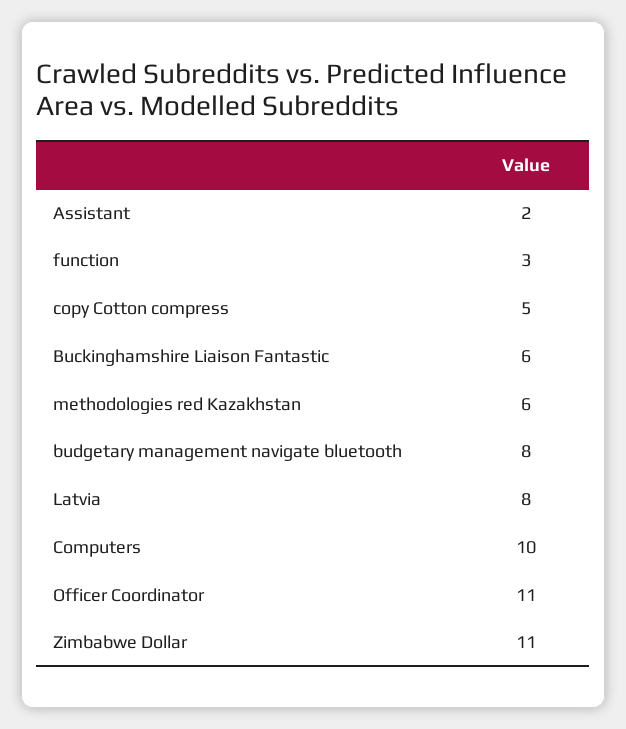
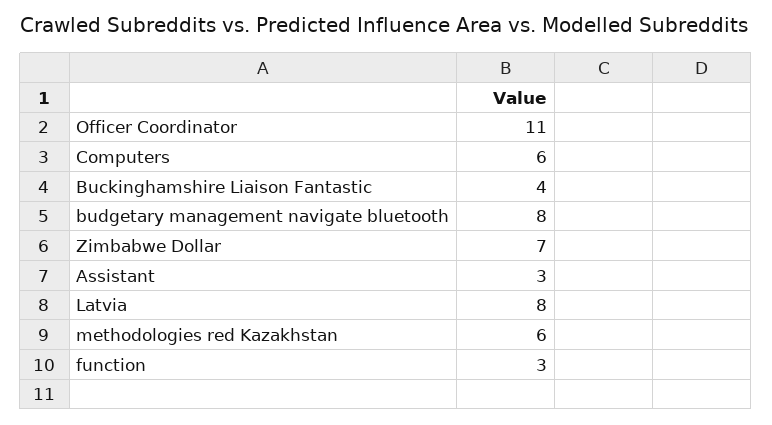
Assistant: 2 -> 3
copy Cotton compress: 5 -> none
Buckinghamshire Liaison Fantastic: 6 -> 4
Computers: 10 -> 6
Zimbabwe Dollar: 11 -> 7

